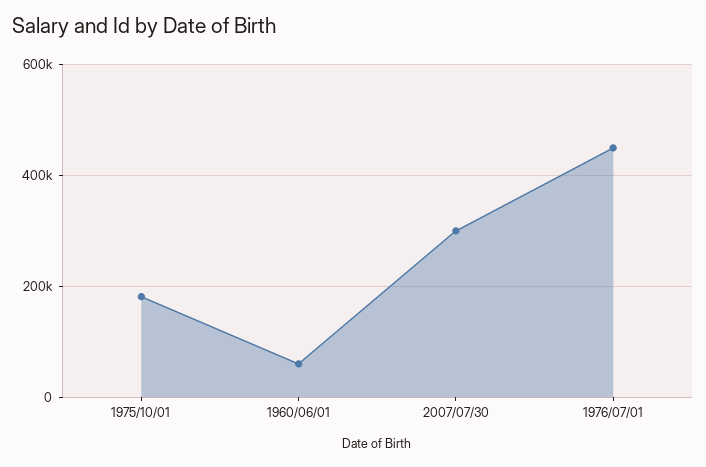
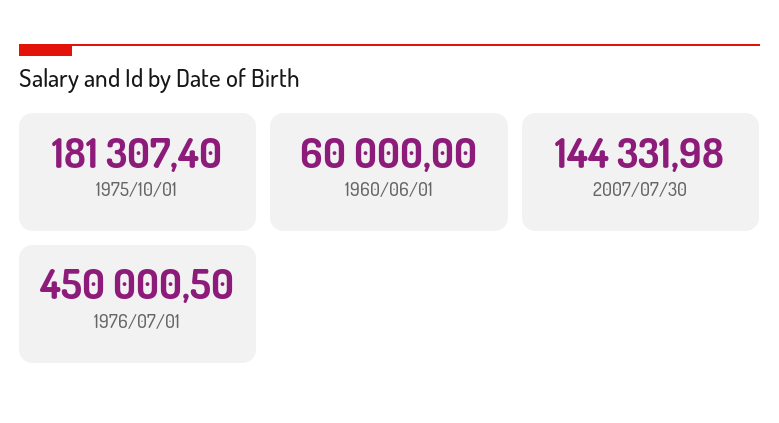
2007/07/30: 300000 -> 144331.98

